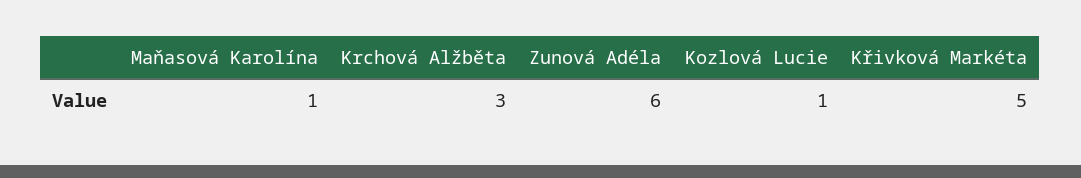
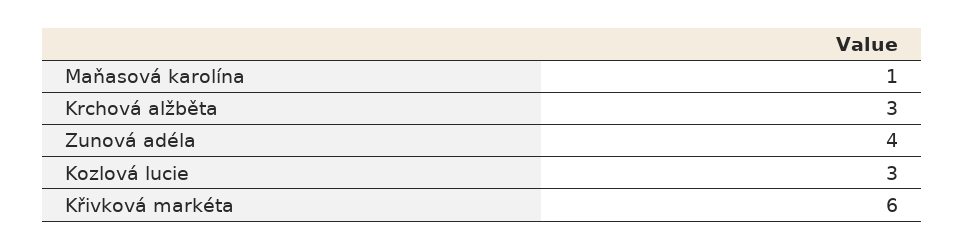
Zunová Adéla: 6 -> 4
Kozlová Lucie: 1 -> 3
Křivková Markéta: 5 -> 6

